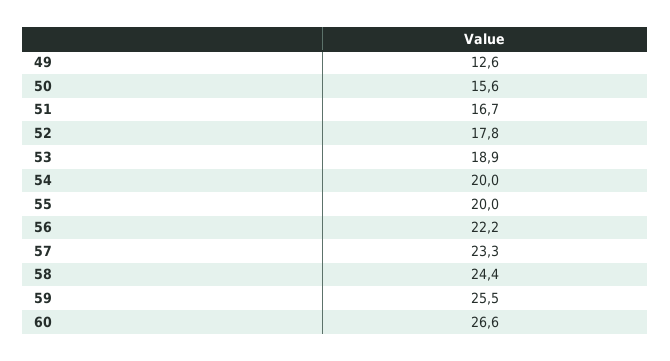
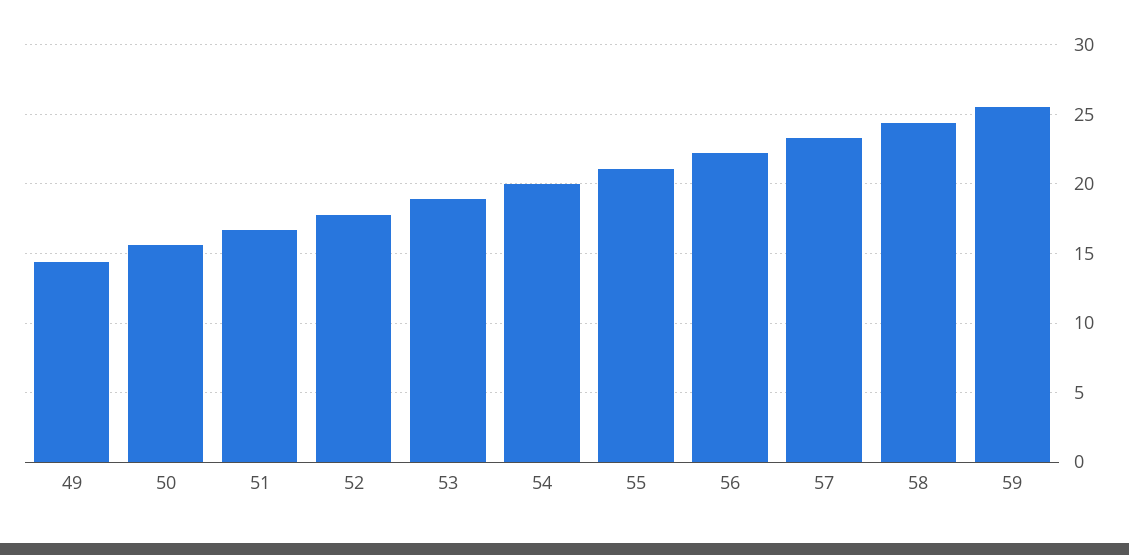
49: 12.6 -> 14.5
55: 20 -> 21
60: 26.6 -> none

